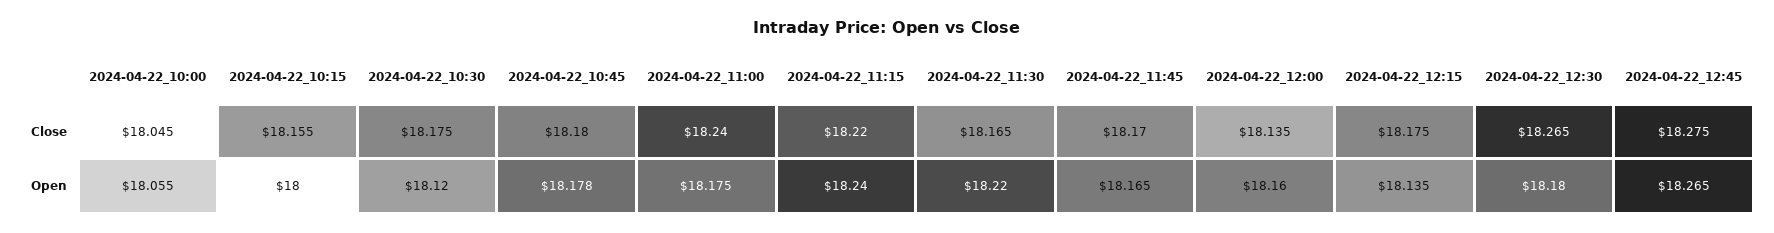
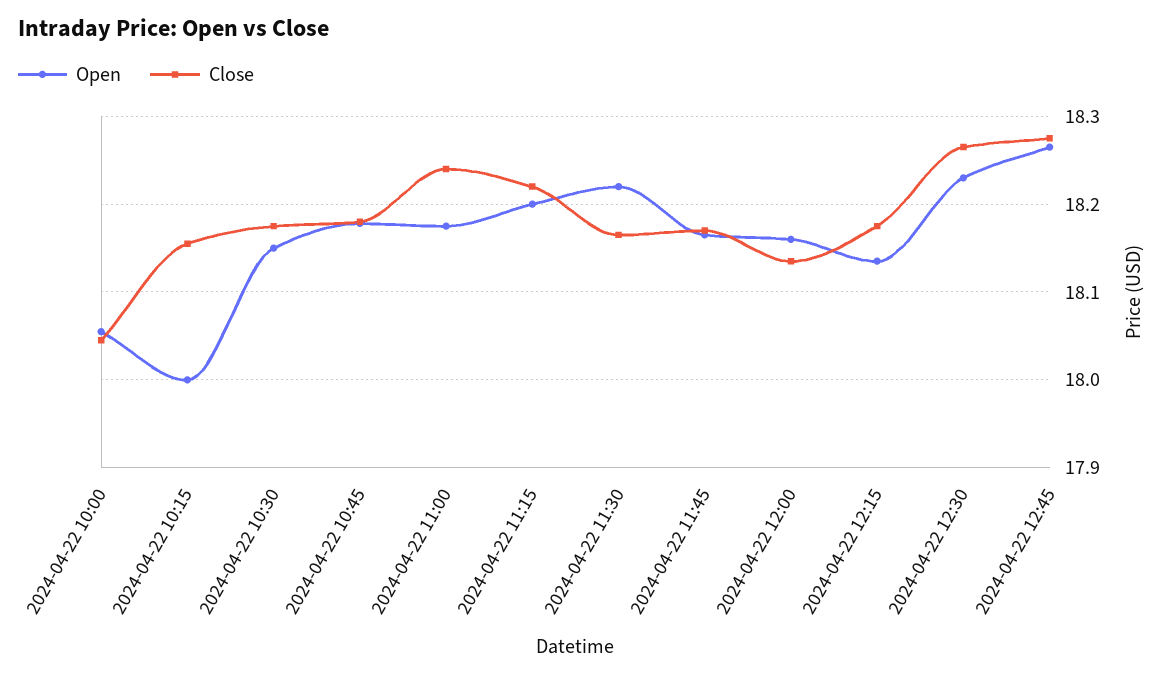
Open, 2024-04-22_10:30: 18.12 -> 18.15
Open, 2024-04-22_11:15: 18.24 -> 18.2
Open, 2024-04-22_12:30: 18.18 -> 18.23

